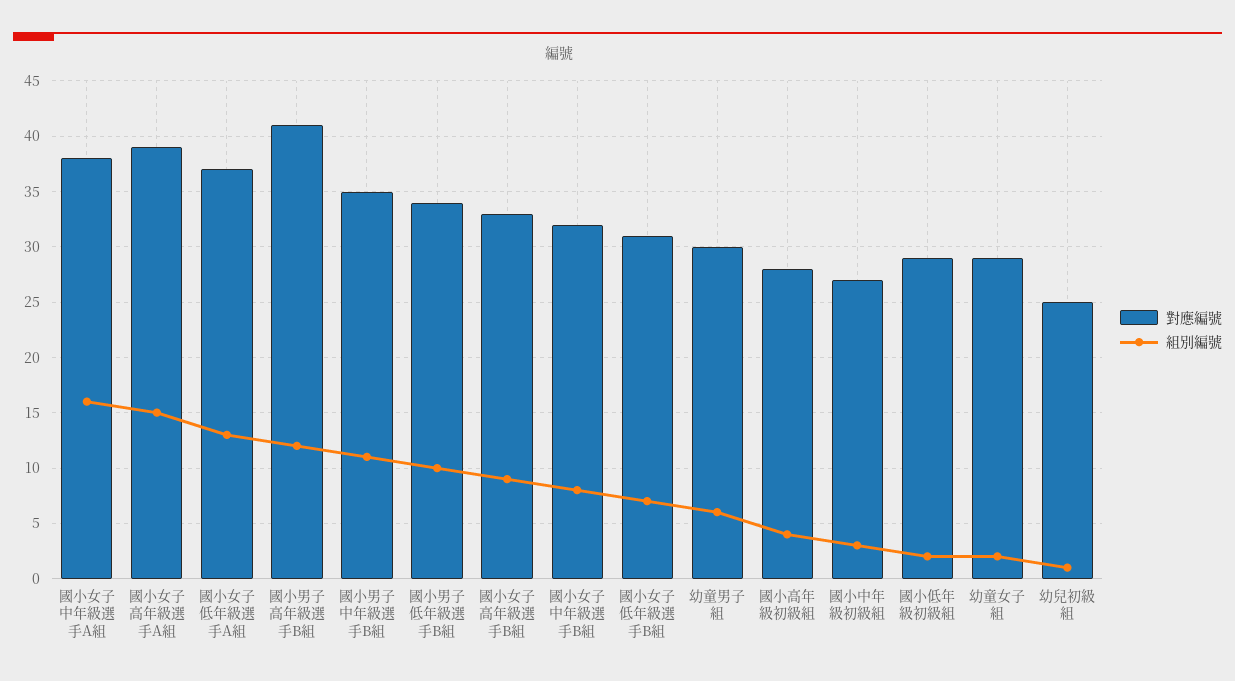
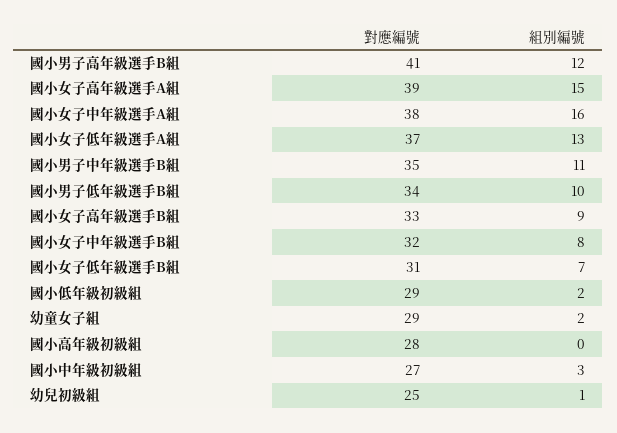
對應編號, 幼童男子組: 30 -> none
組別編號, 幼童男子組: 6 -> none
組別編號, 國小高年級初級組: 4 -> 0

